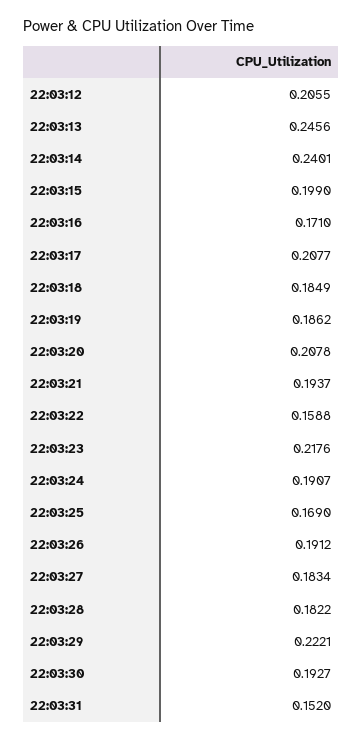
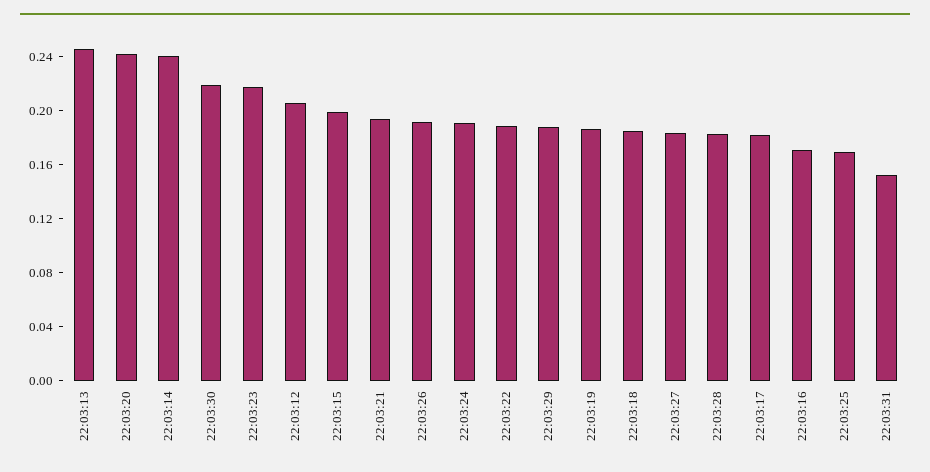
22:03:17: 0.2077 -> 0.18
22:03:20: 0.2078 -> 0.24
22:03:22: 0.1588 -> 0.19
22:03:29: 0.2221 -> 0.19
22:03:30: 0.1927 -> 0.22

